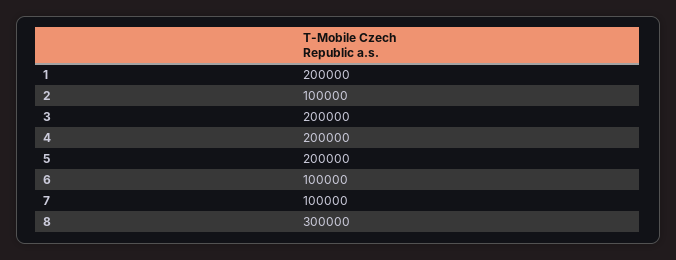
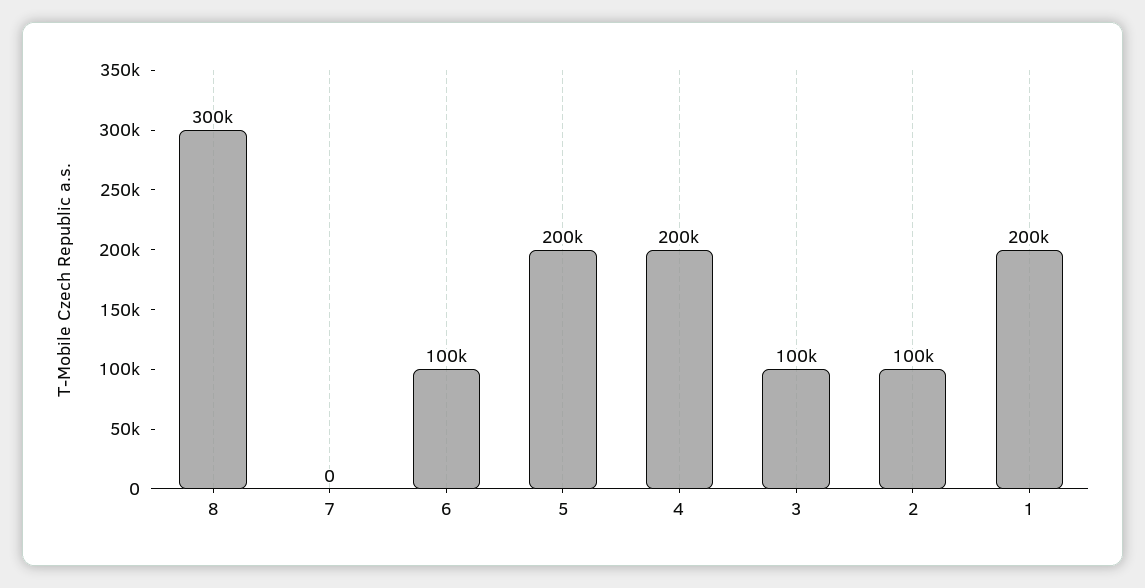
3: 200000 -> 100000
7: 100000 -> 0

